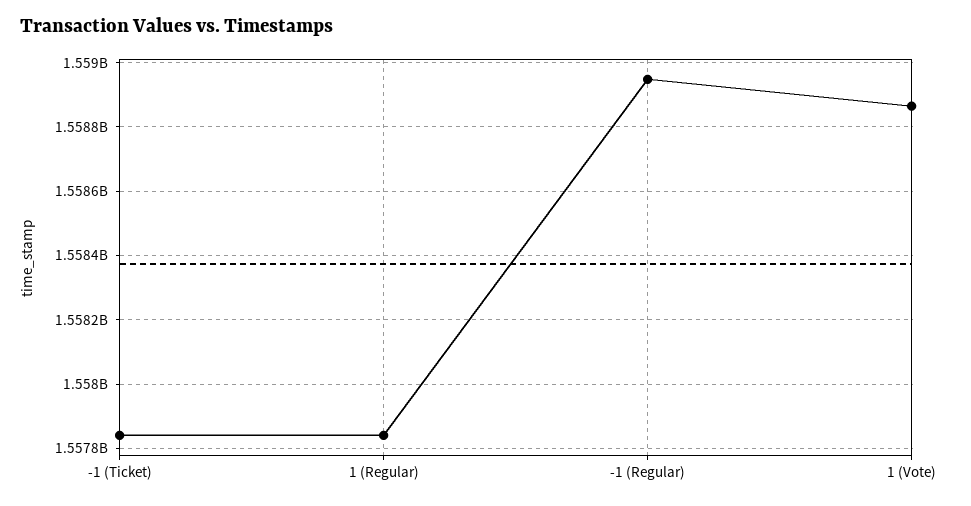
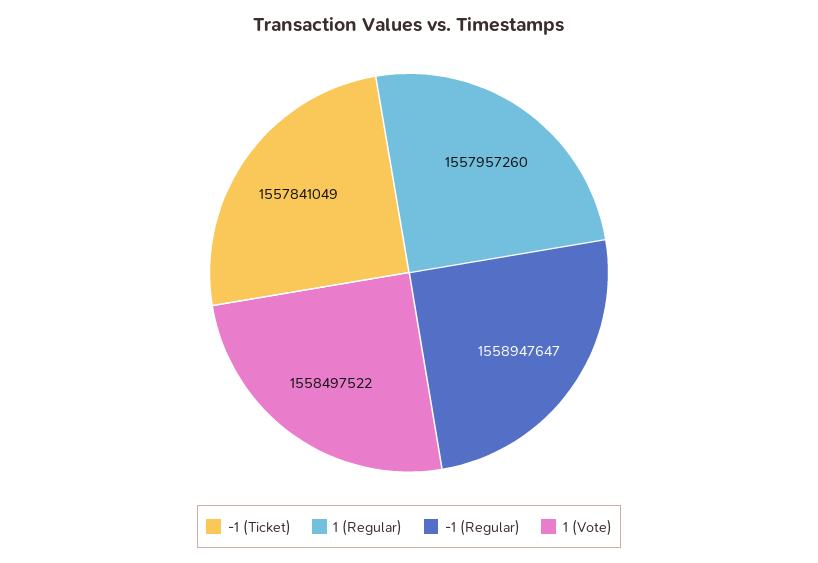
1 (Regular): 1557840000 -> 1557957260
1 (Vote): 1558860000 -> 1558497522

